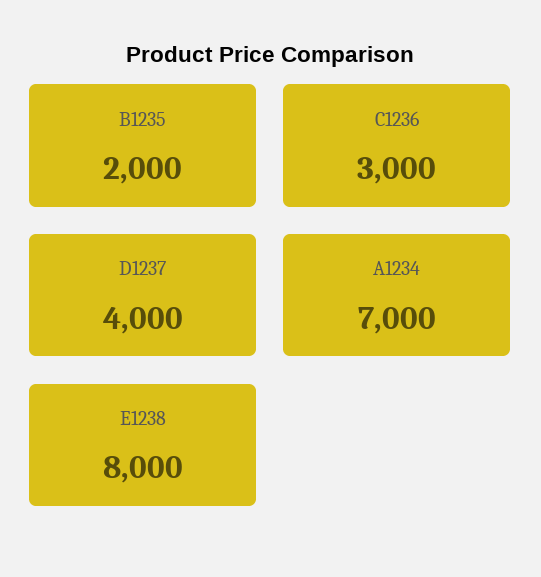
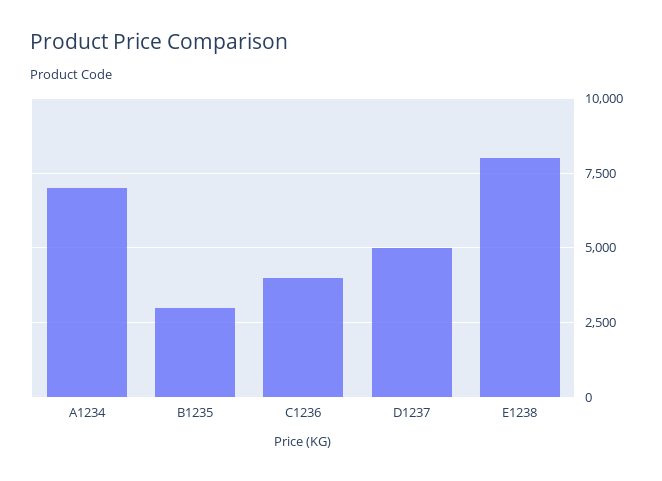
B1235: 2000 -> 3000
C1236: 3000 -> 4000
D1237: 4000 -> 5000

